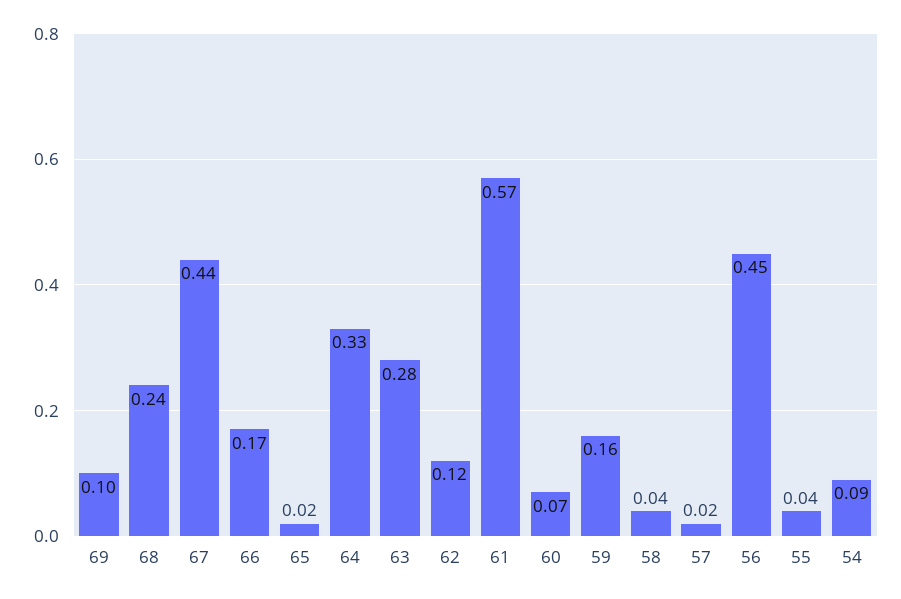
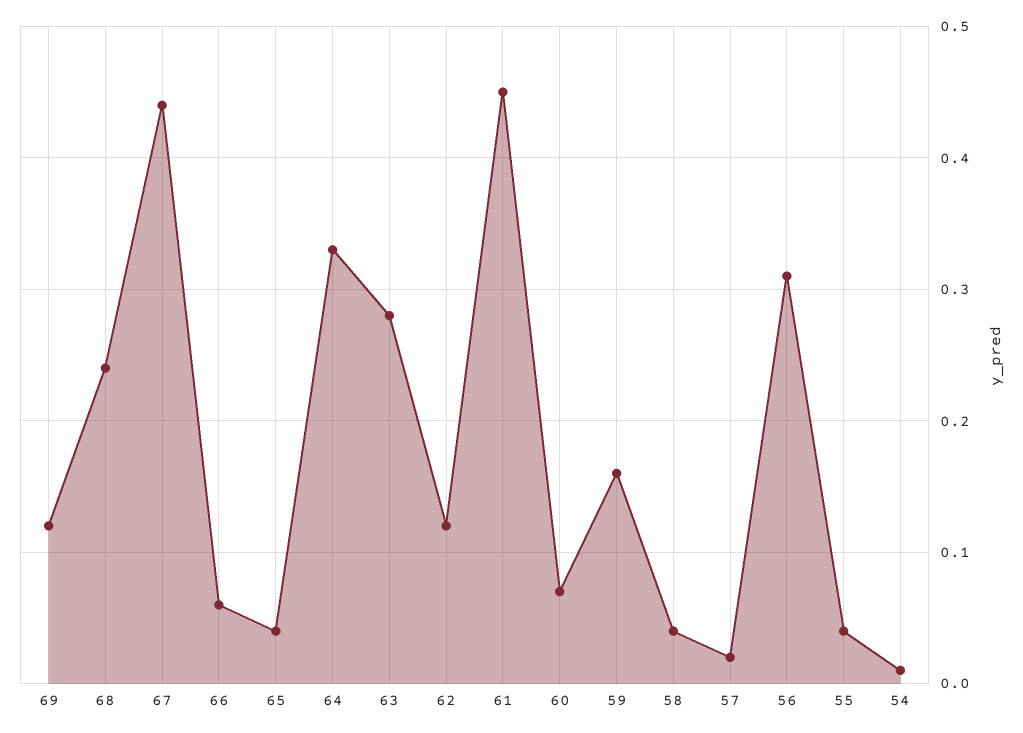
69: 0.1 -> 0.12
66: 0.17 -> 0.06
65: 0.02 -> 0.04
61: 0.57 -> 0.45
56: 0.45 -> 0.31
54: 0.09 -> 0.01

